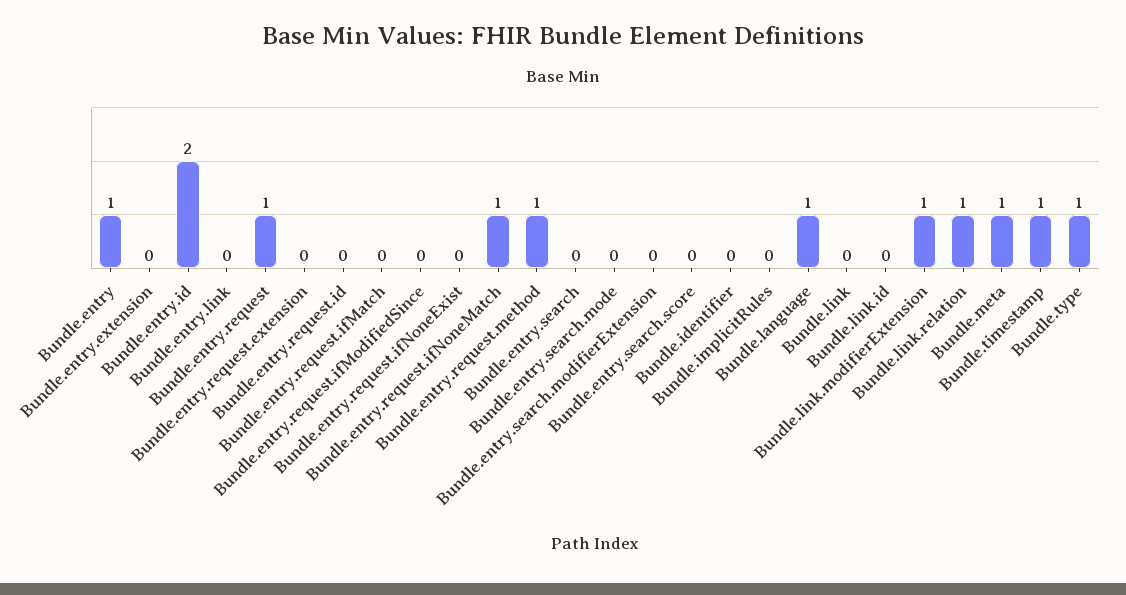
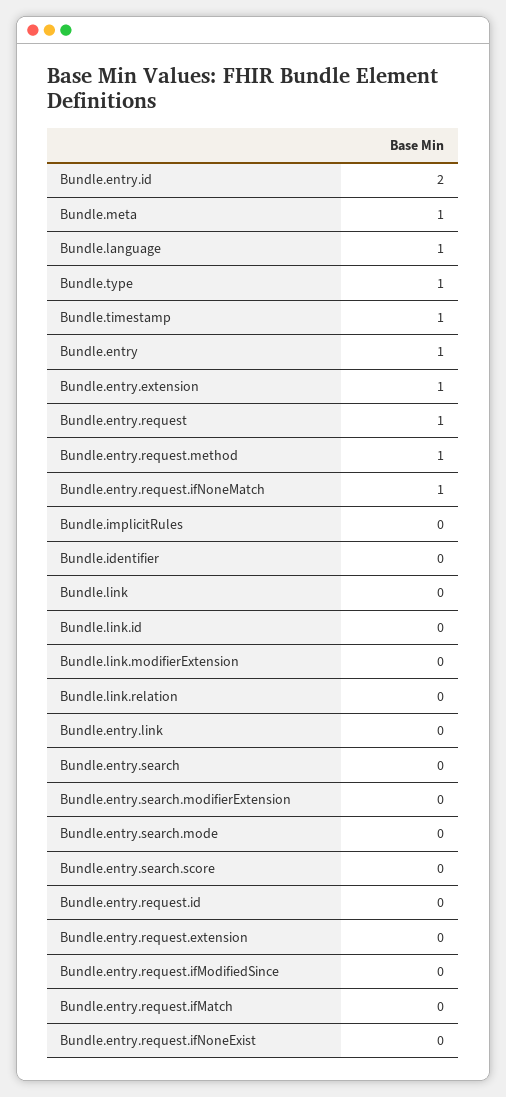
Bundle.entry.extension: 0 -> 1
Bundle.link.modifierExtension: 1 -> 0
Bundle.link.relation: 1 -> 0

